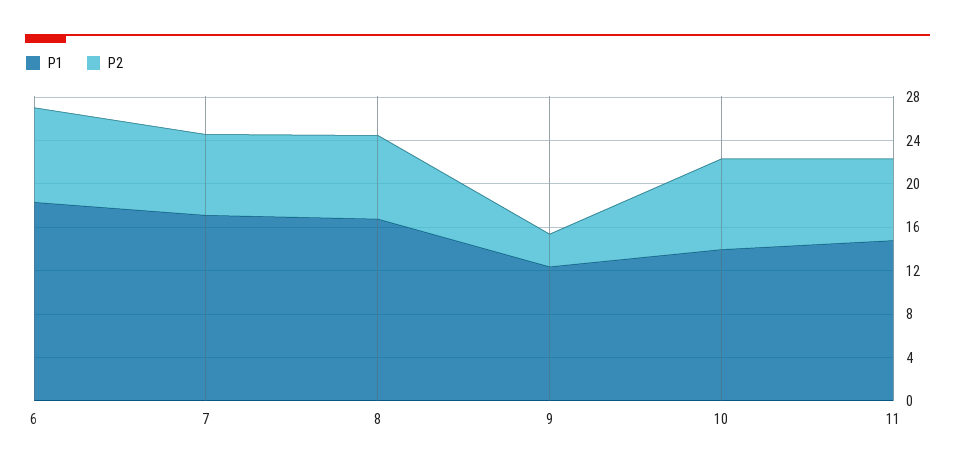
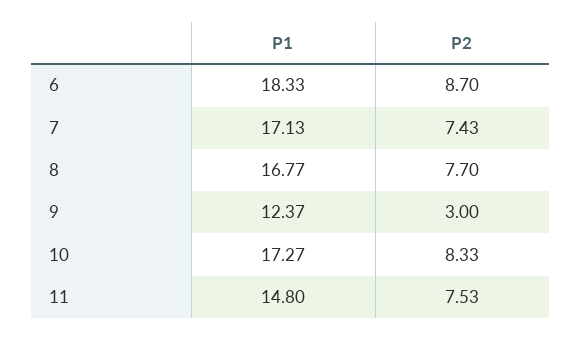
P1, 10: 14 -> 17.27

